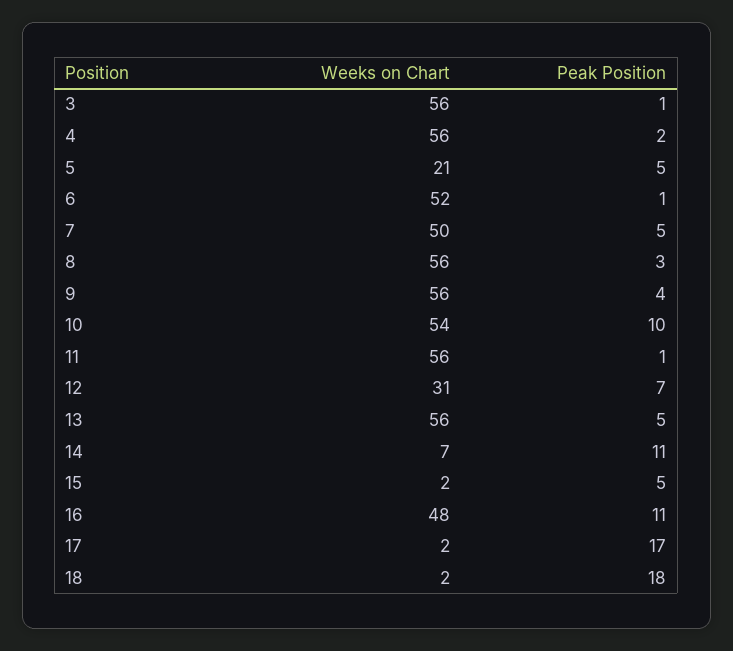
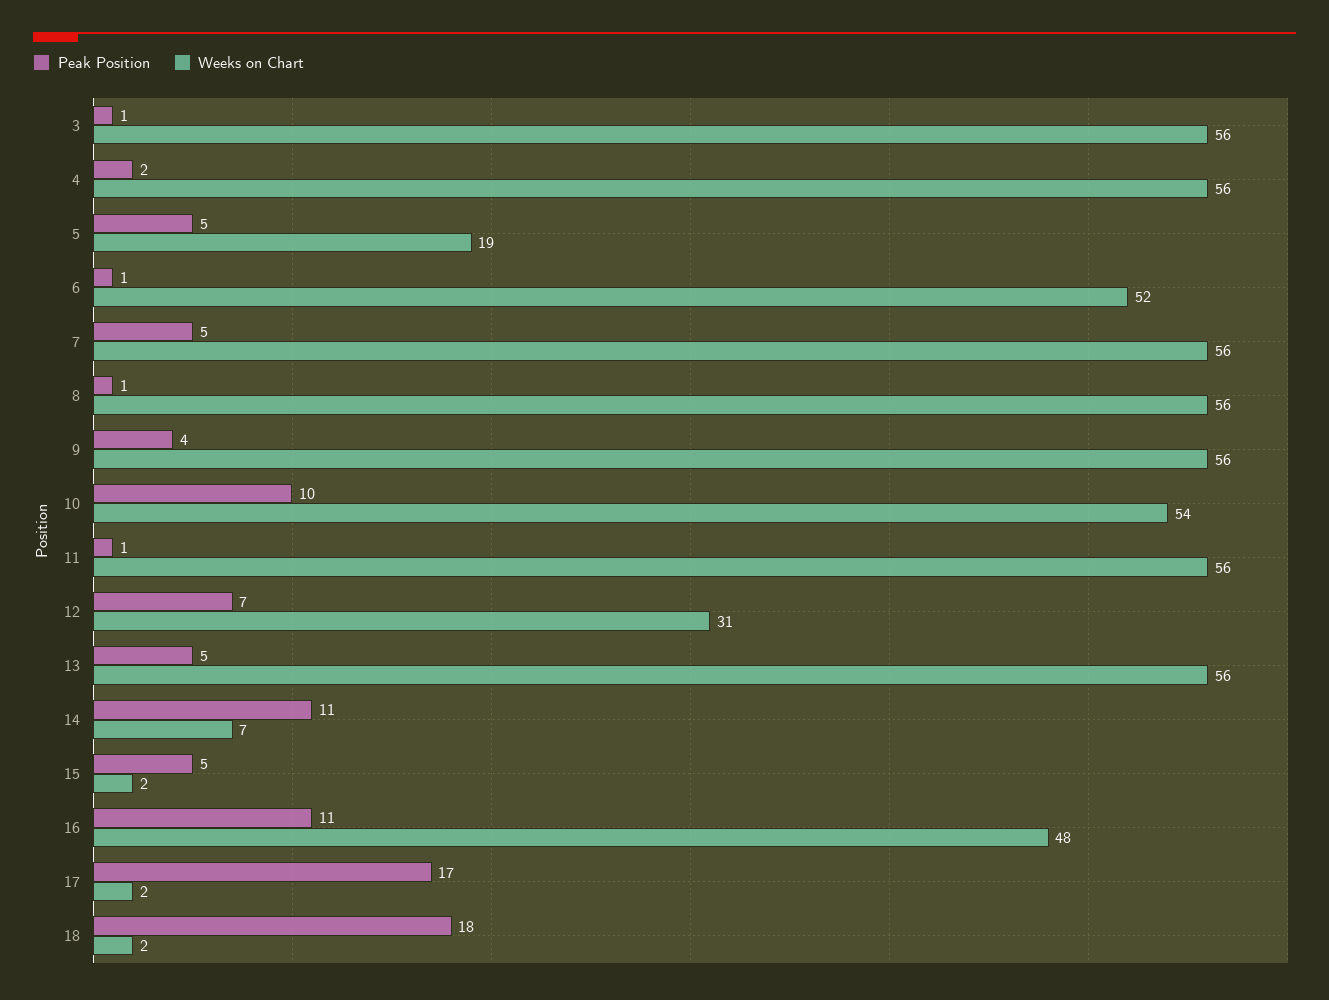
Weeks on Chart, 5: 21 -> 19
Weeks on Chart, 7: 50 -> 56
Peak Position, 8: 3 -> 1

